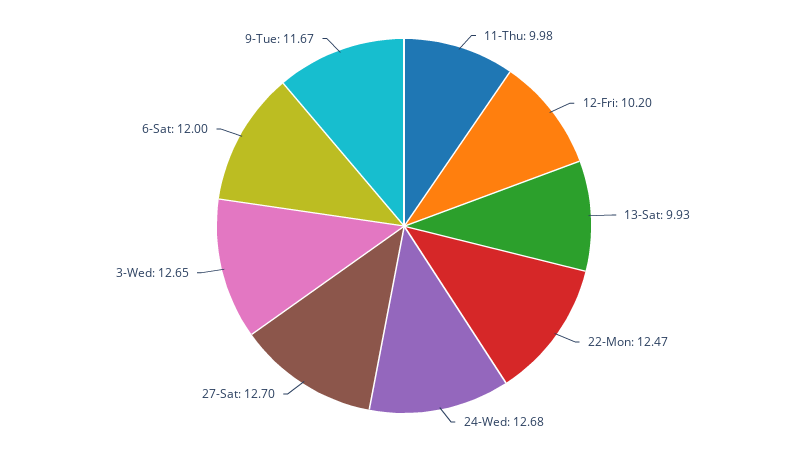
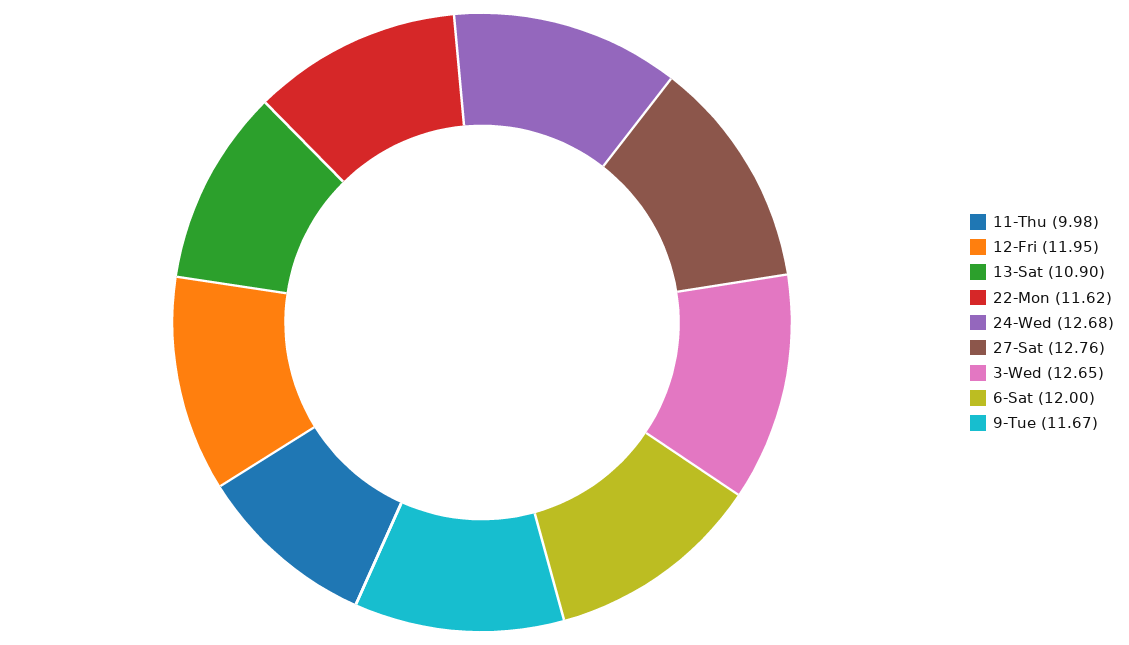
12-Fri: 10.2 -> 11.95
13-Sat: 9.93 -> 10.9
22-Mon: 12.47 -> 11.62
27-Sat: 12.7 -> 12.76

